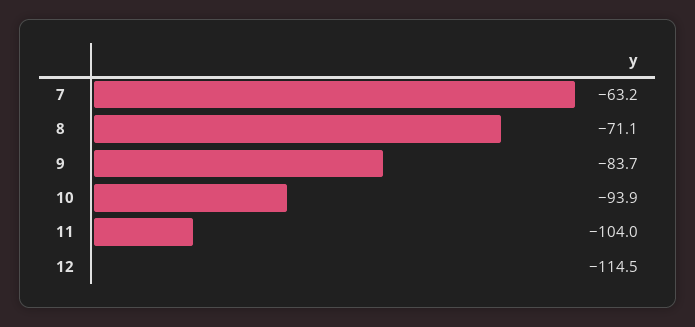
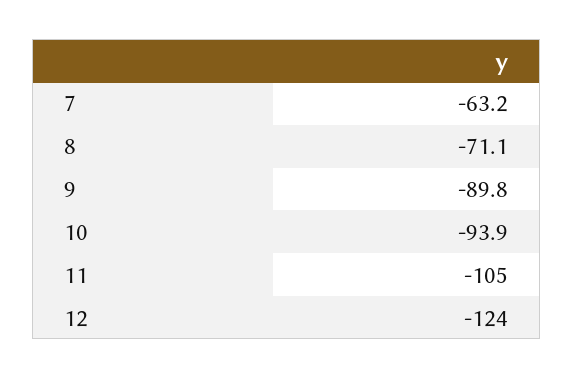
9: -83.7 -> -89.8
11: -104 -> -105
12: -114.5 -> -124

